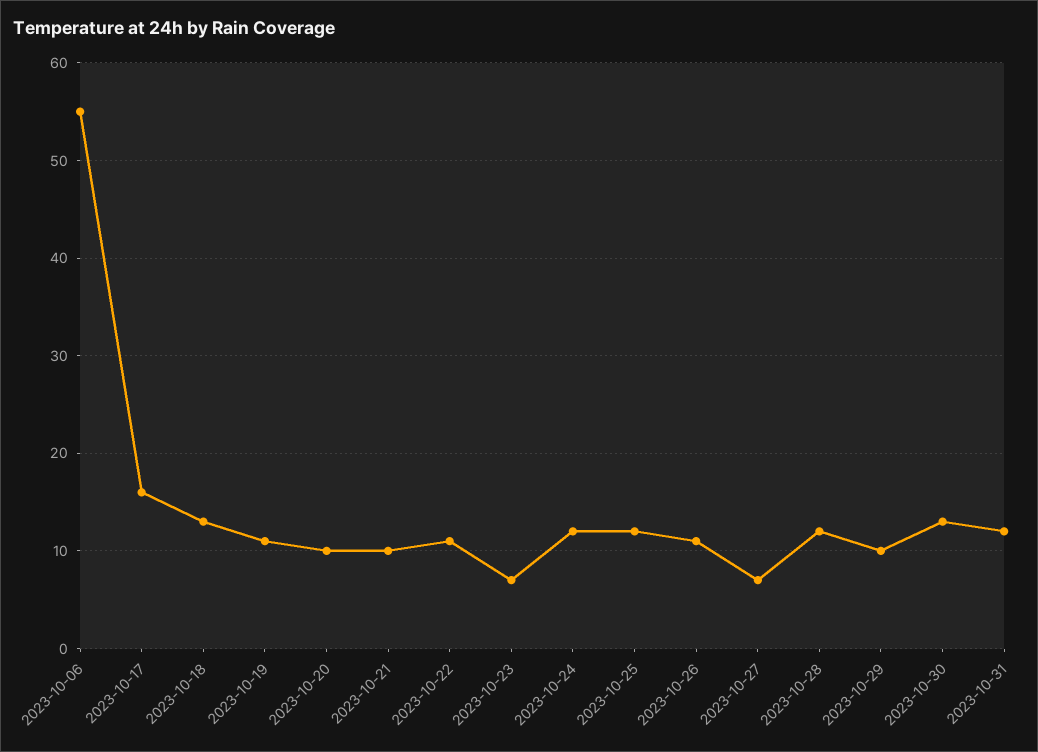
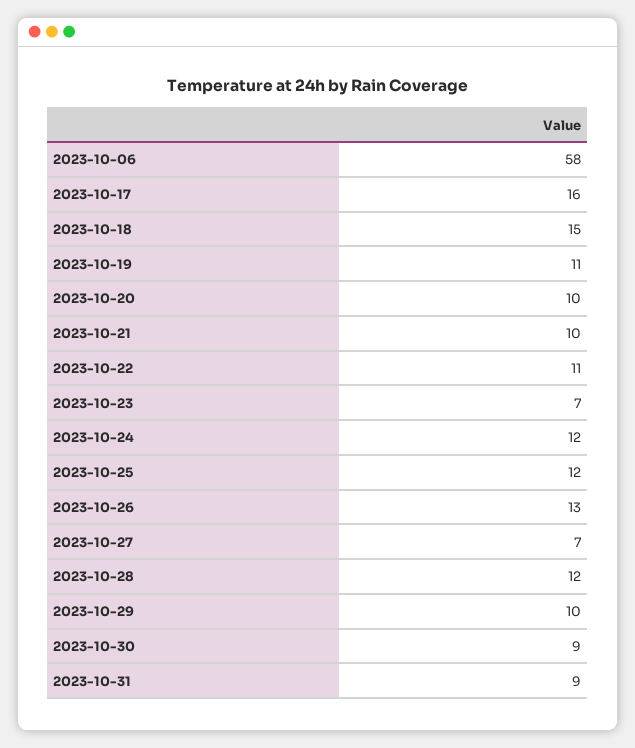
2023-10-06: 55 -> 58
2023-10-18: 13 -> 15
2023-10-26: 11 -> 13
2023-10-30: 13 -> 9
2023-10-31: 12 -> 9

